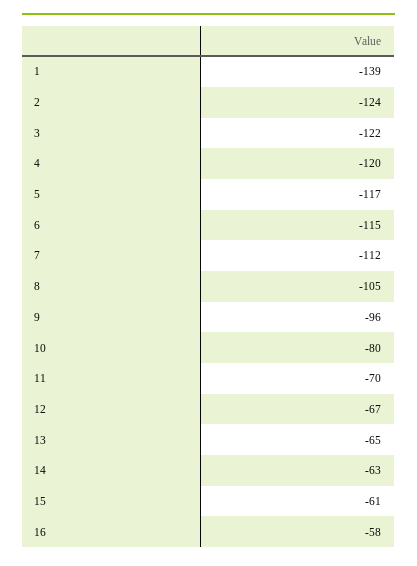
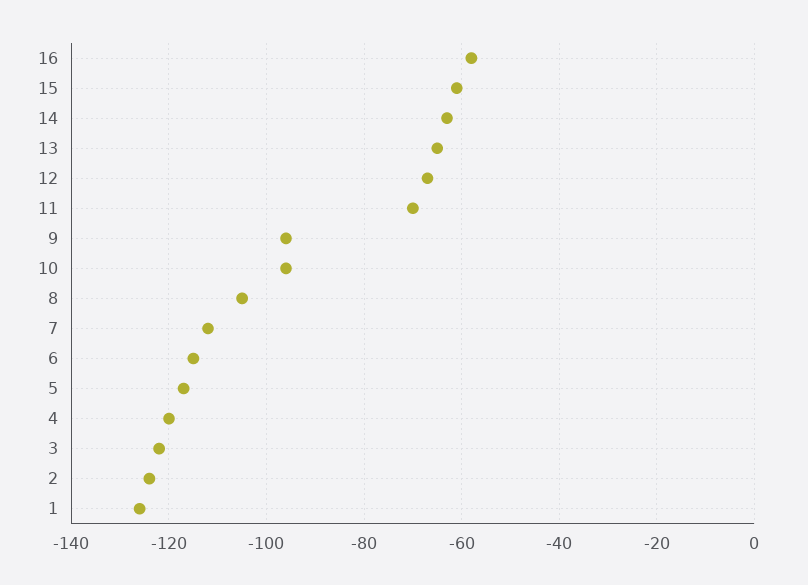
1: -139 -> -125
10: -80 -> -95

